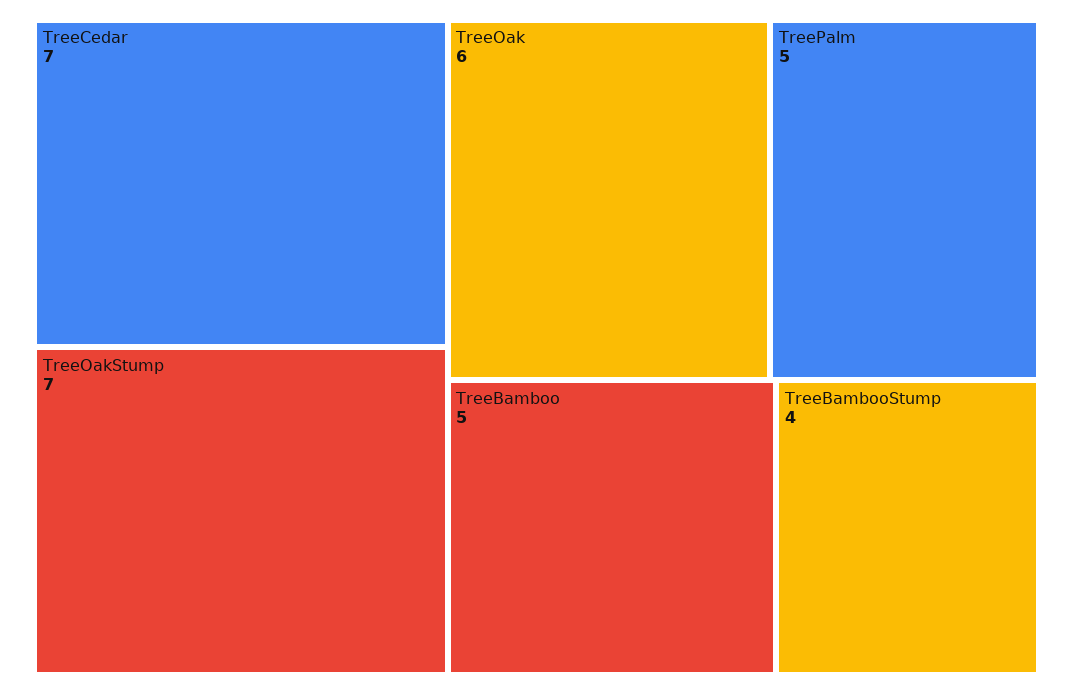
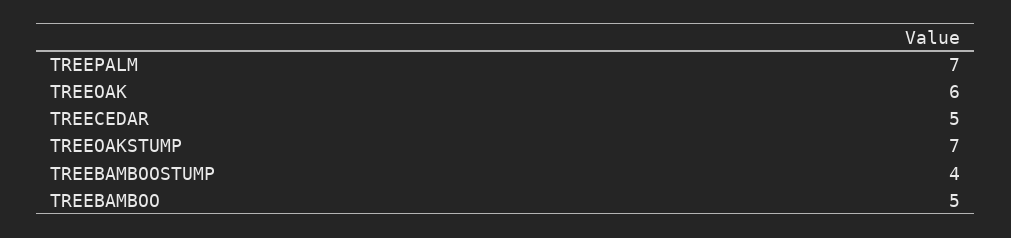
TreeCedar: 7 -> 5
TreePalm: 5 -> 7

